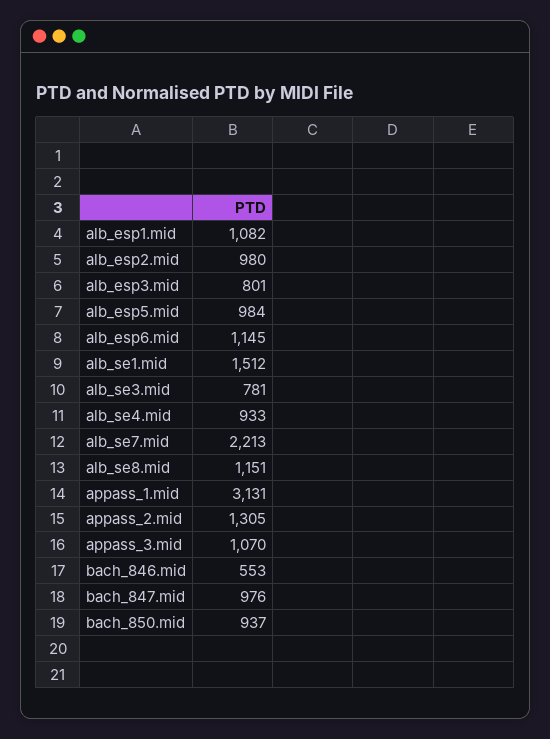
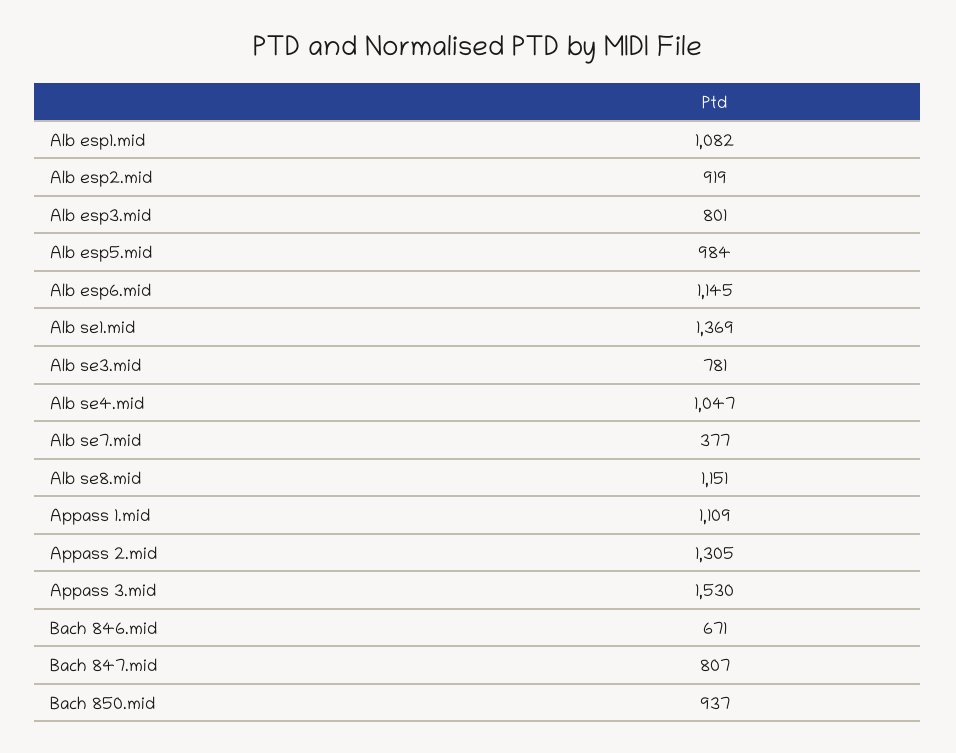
alb_esp2.mid: 980 -> 919
alb_se1.mid: 1512 -> 1369
alb_se4.mid: 933 -> 1047
alb_se7.mid: 2213 -> 377
appass_1.mid: 3131 -> 1109
appass_3.mid: 1070 -> 1530
bach_846.mid: 553 -> 671
bach_847.mid: 976 -> 807

